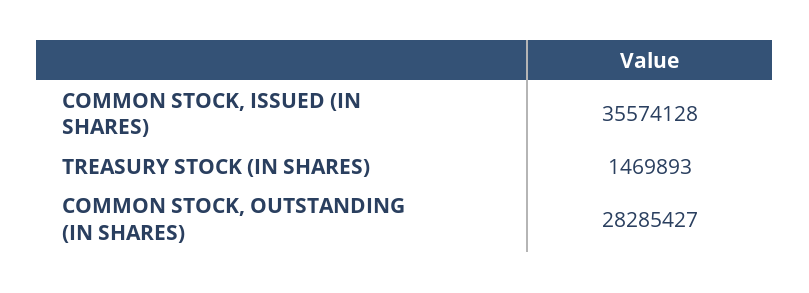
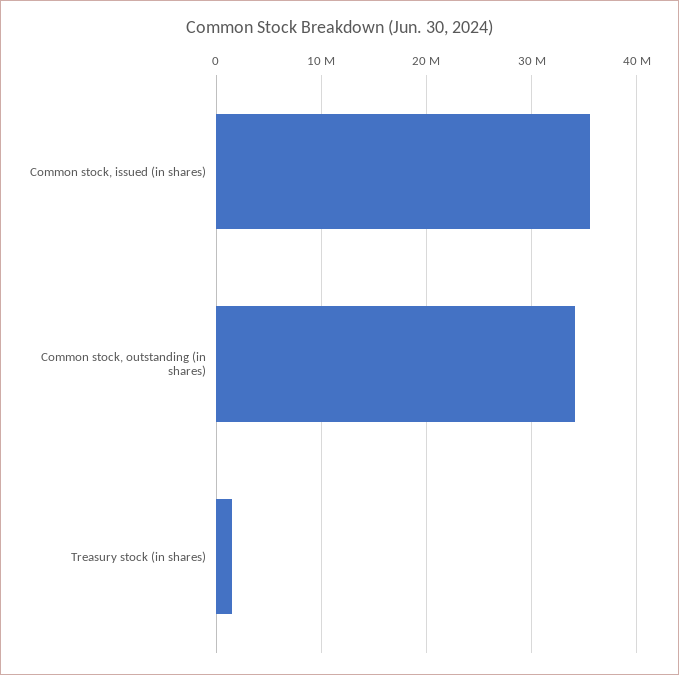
COMMON STOCK, OUTSTANDING (IN SHARES): 28285427 -> 34000000

